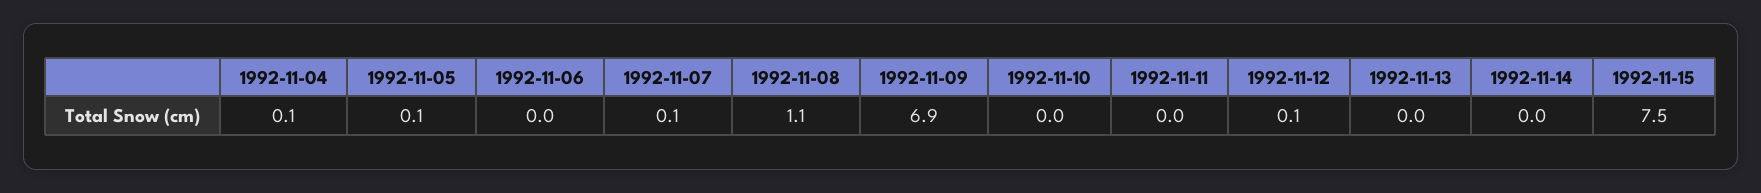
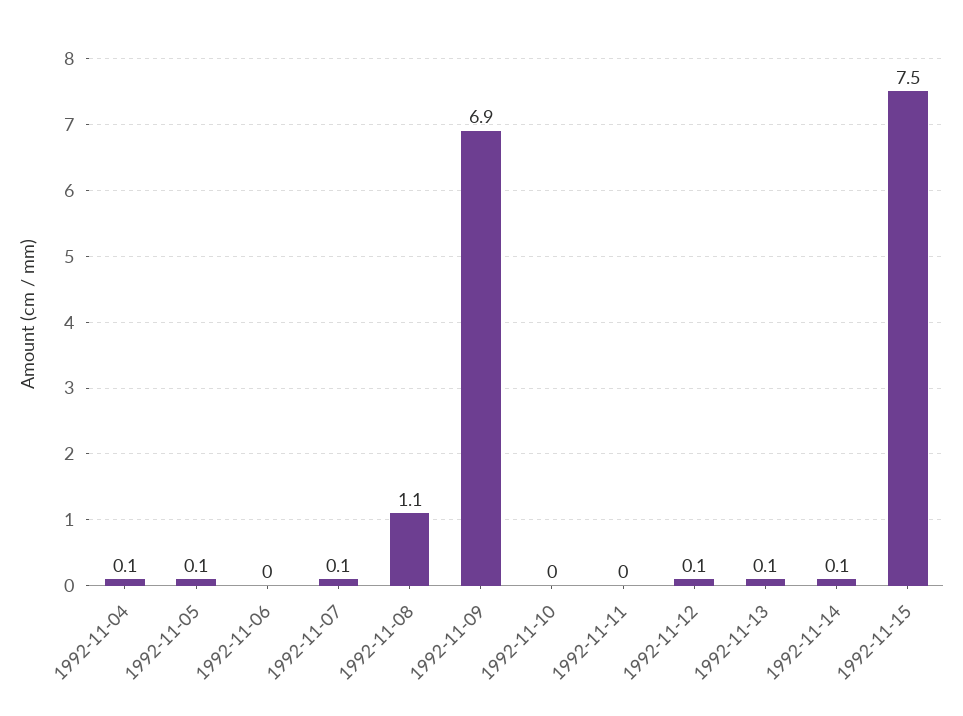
1992-11-13: 0 -> 0.1
1992-11-14: 0 -> 0.1

